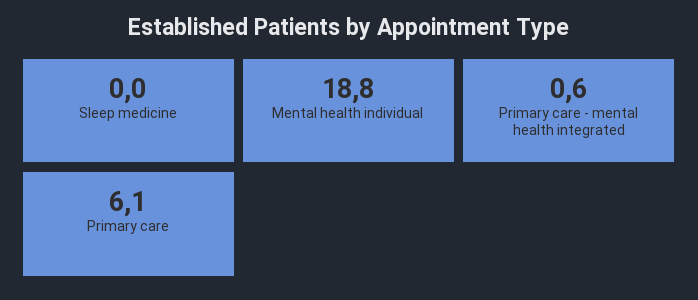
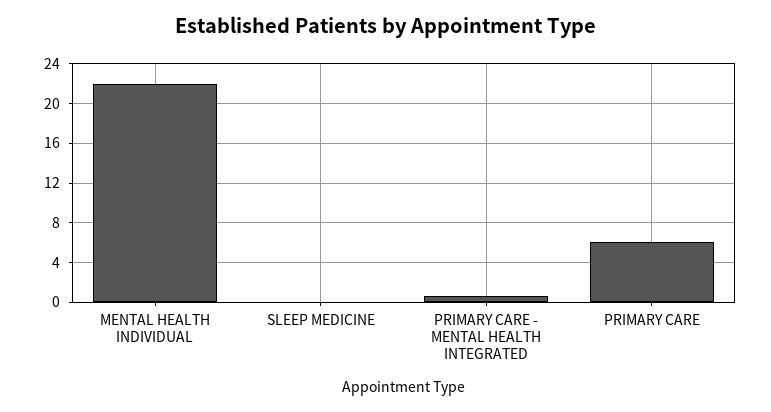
Mental health individual: 18.8 -> 22

